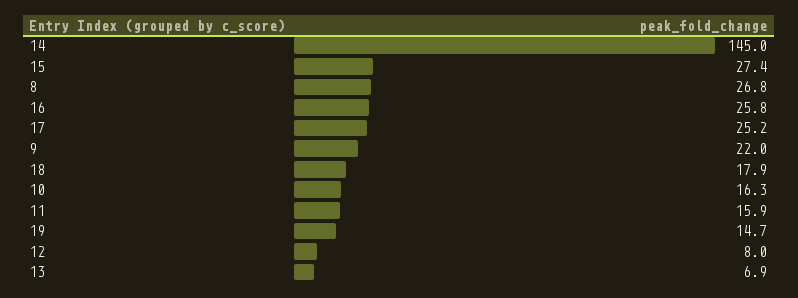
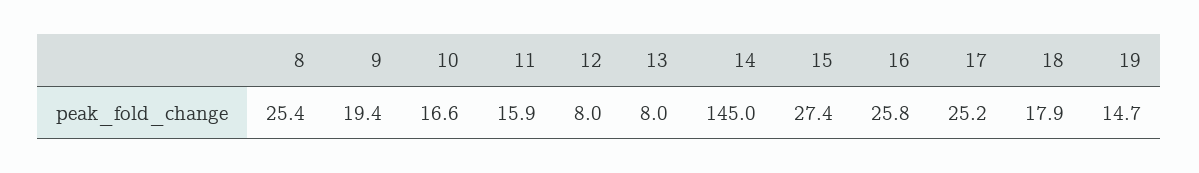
8: 26.8 -> 25.4
9: 22 -> 19.4
10: 16.3 -> 16.6
13: 6.9 -> 8

